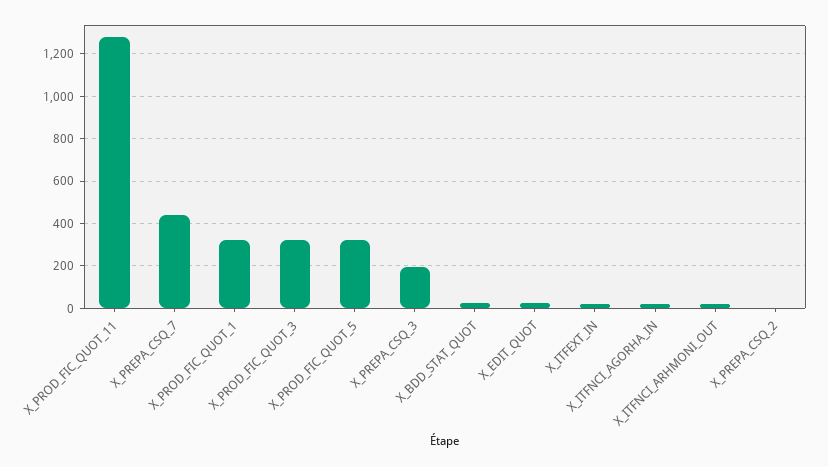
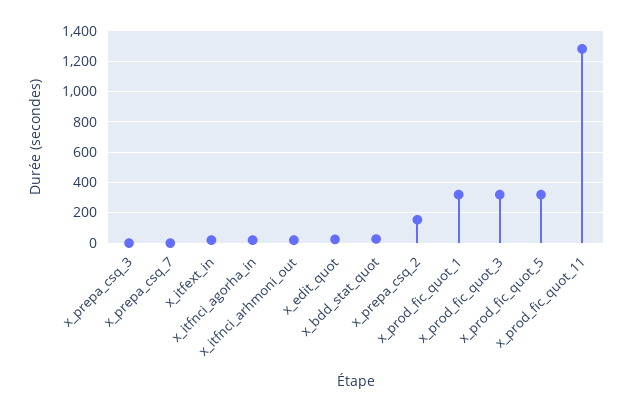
X_PREPA_CSQ_7: 450 -> 0
X_PREPA_CSQ_3: 200 -> 0
X_PREPA_CSQ_2: 0 -> 150

